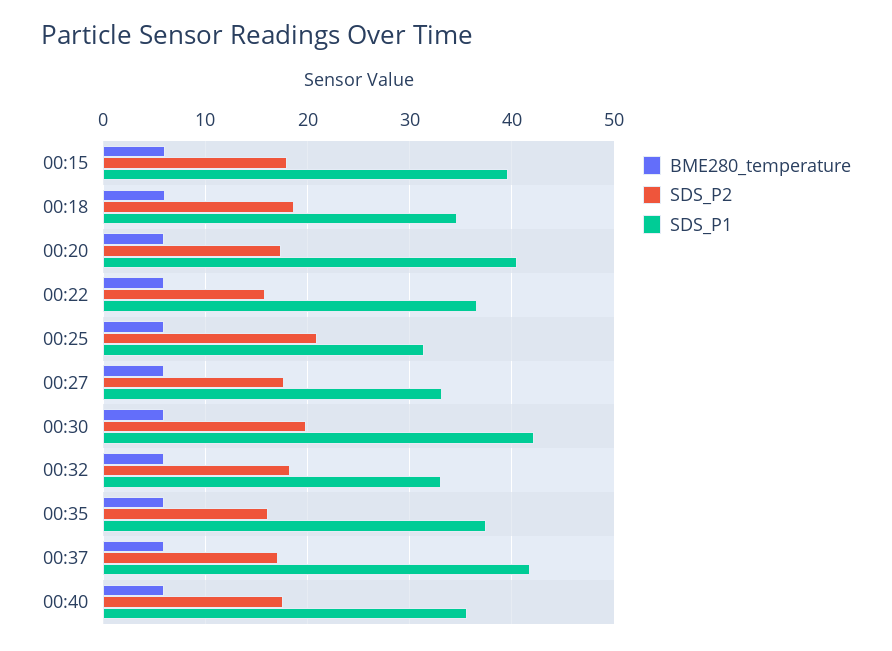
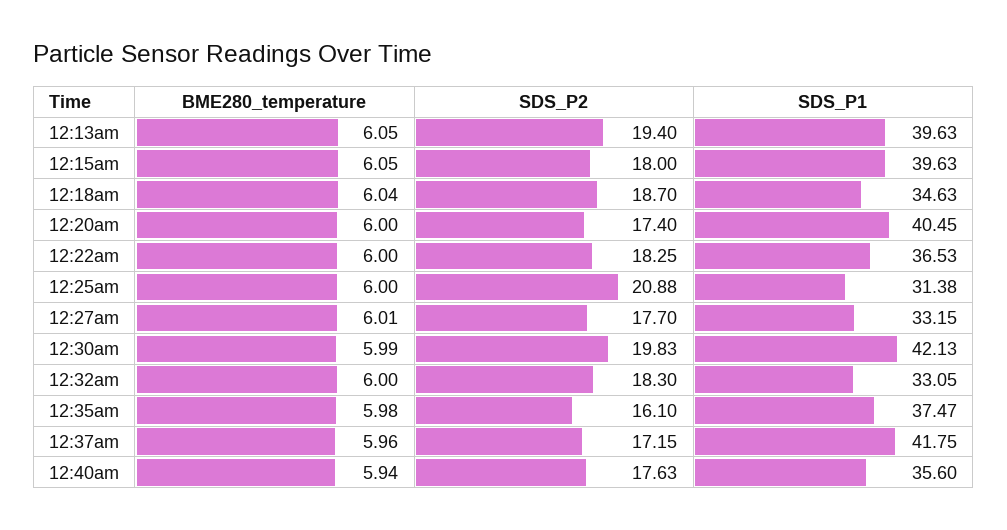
SDS_P2, 00:22: 16 -> 18.25
BME280_temperature, 12:13am: none -> 6.05
SDS_P2, 12:13am: none -> 19.4
SDS_P1, 12:13am: none -> 39.63

